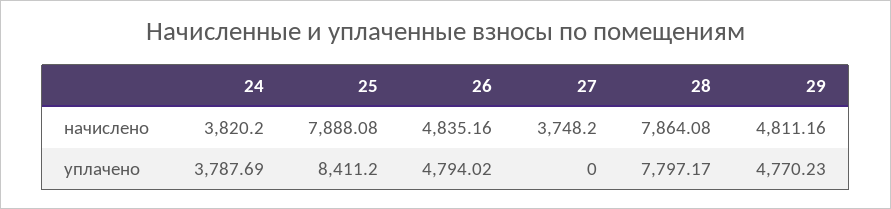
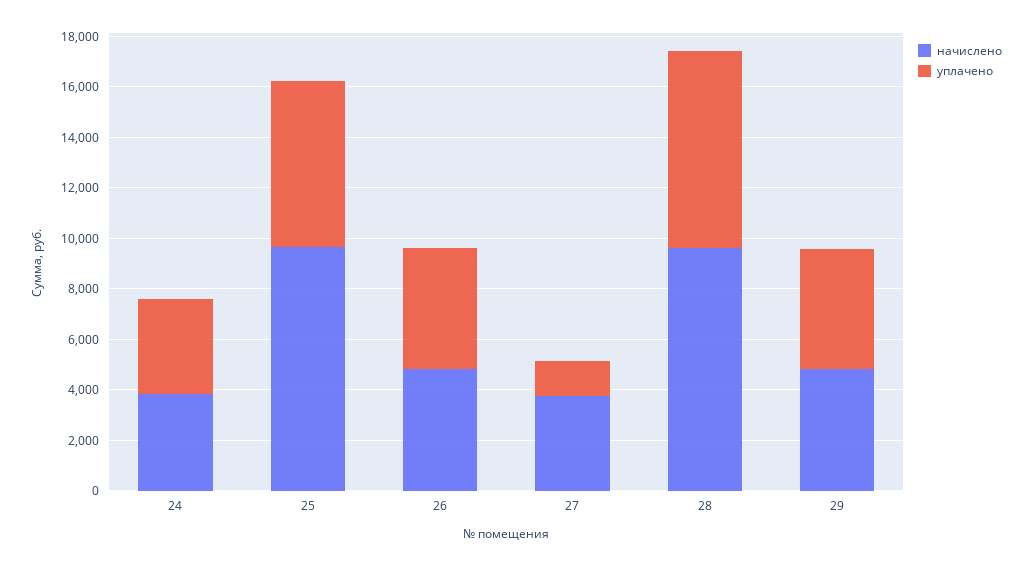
начислено, 25: 7888.08 -> 9500
начислено, 28: 7864.08 -> 9500
уплачено, 25: 8411.2 -> 6500
уплачено, 27: 0 -> 1500

